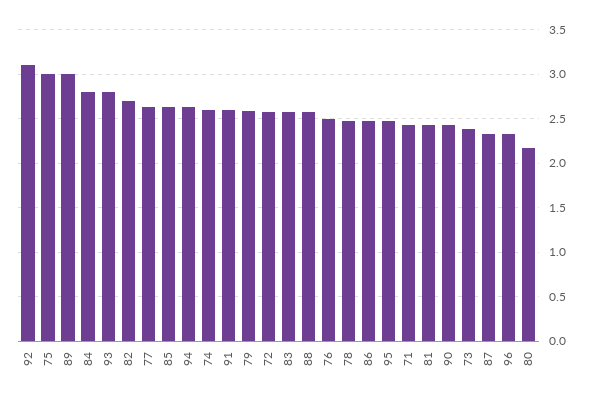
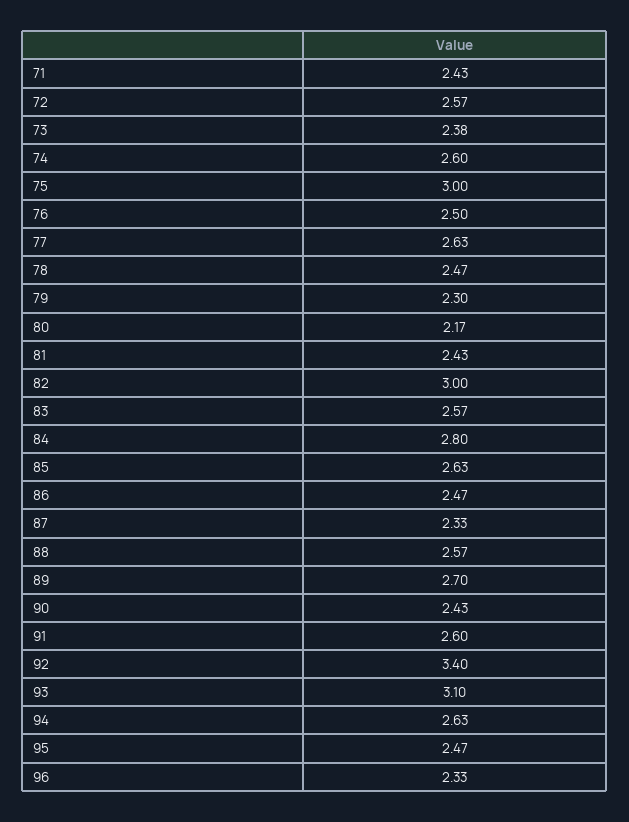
92: 3.1 -> 3.4
89: 3 -> 2.7
93: 2.8 -> 3.1
82: 2.7 -> 3
79: 2.6 -> 2.3

